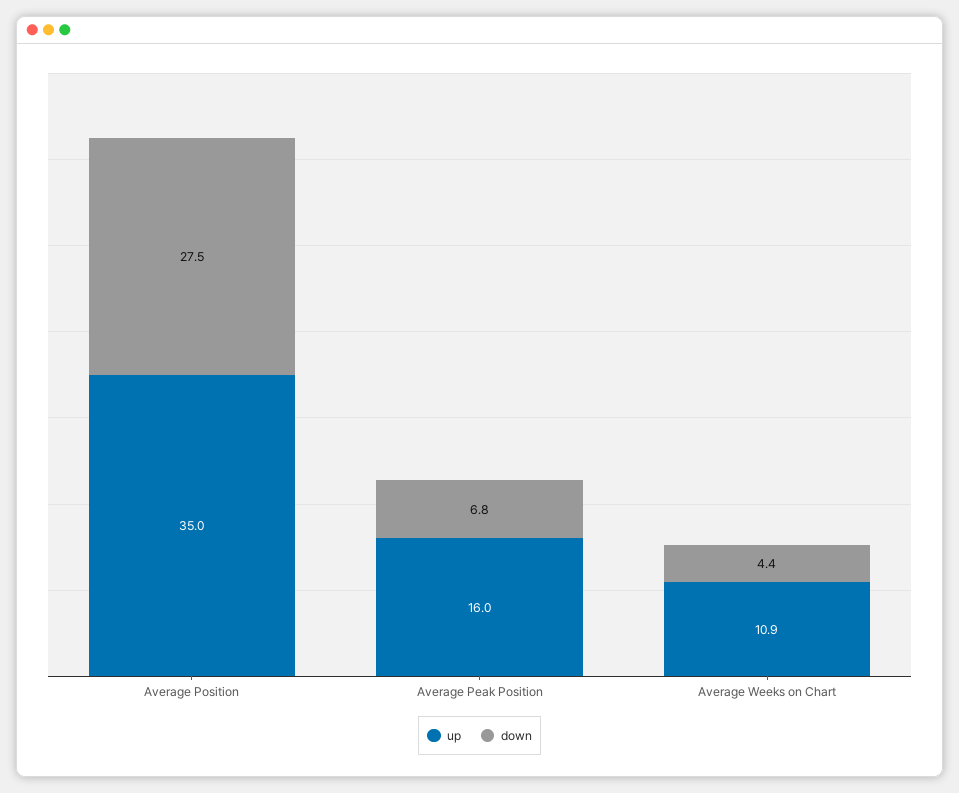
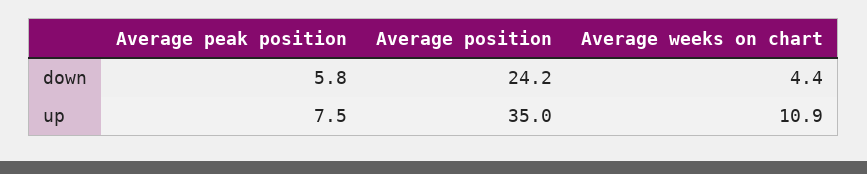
down, Average Position: 27.5 -> 24.2
up, Average Peak Position: 16 -> 7.5
down, Average Peak Position: 6.8 -> 5.8

